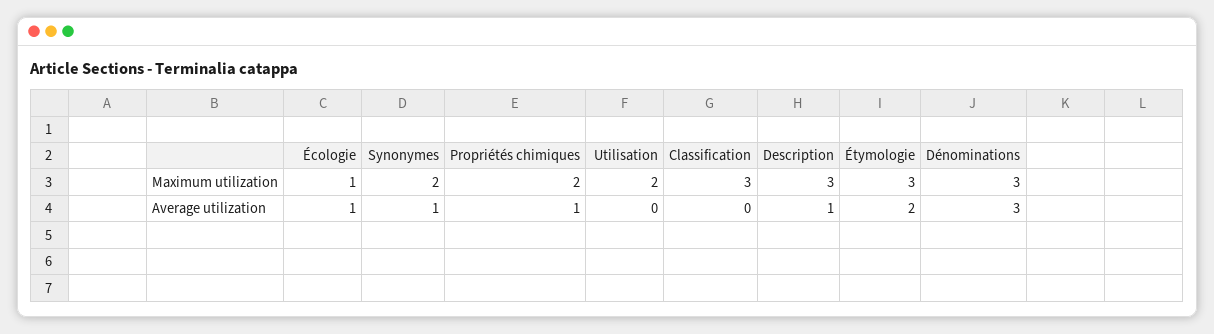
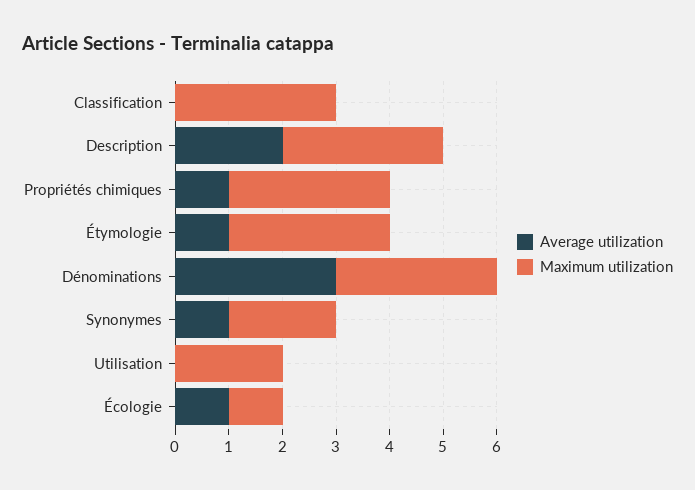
Maximum utilization, Propriétés chimiques: 2 -> 3
Average utilization, Description: 1 -> 2
Average utilization, Étymologie: 2 -> 1

